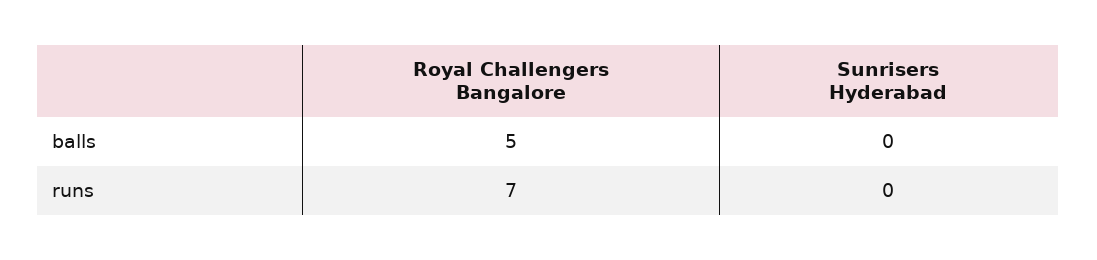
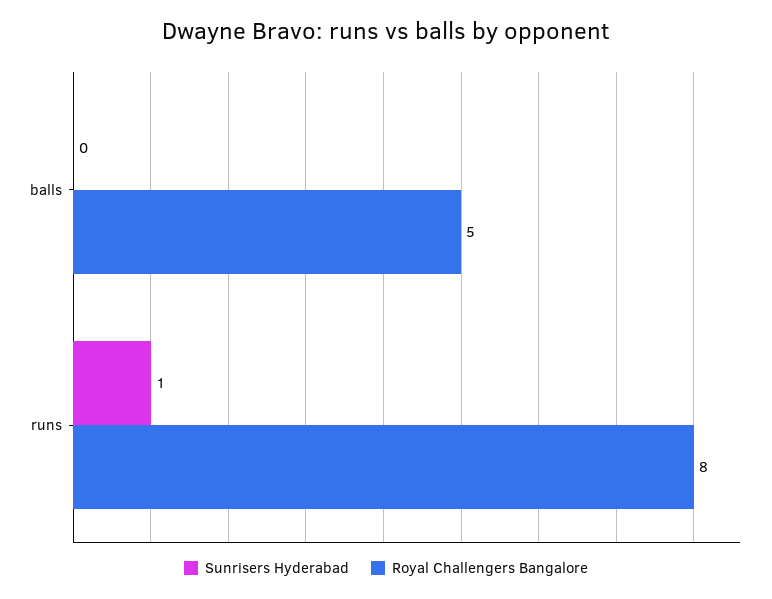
Royal Challengers Bangalore, runs: 7 -> 8
Sunrisers Hyderabad, runs: 0 -> 1

